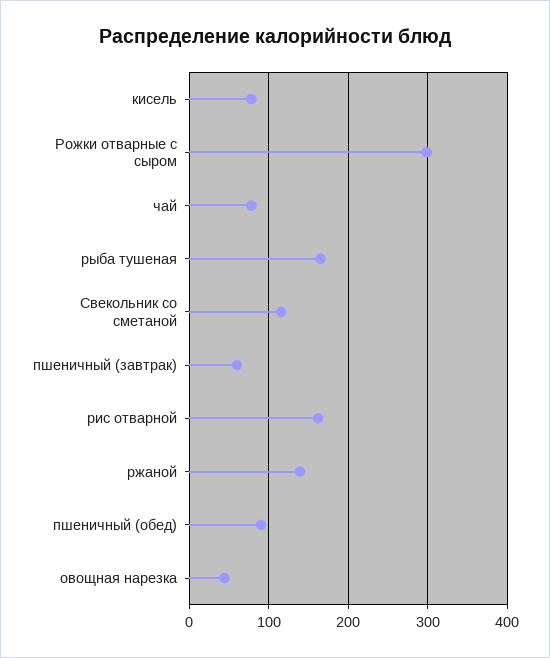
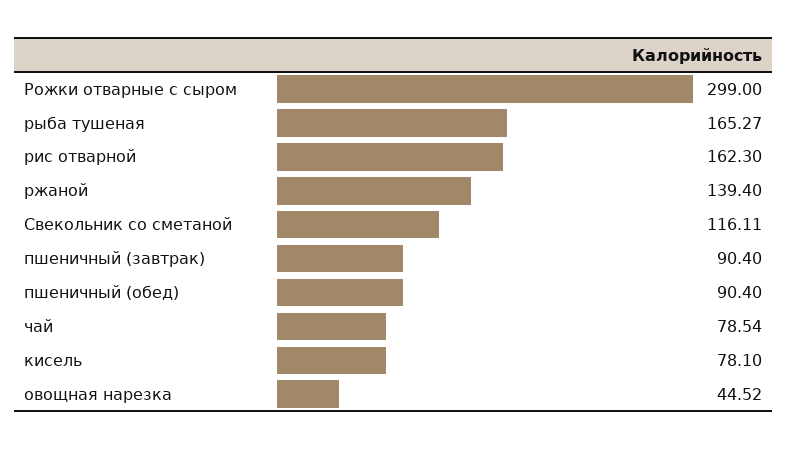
пшеничный (завтрак): 60 -> 90.4

